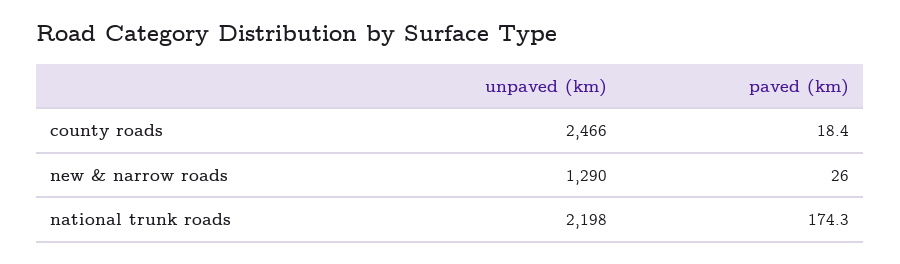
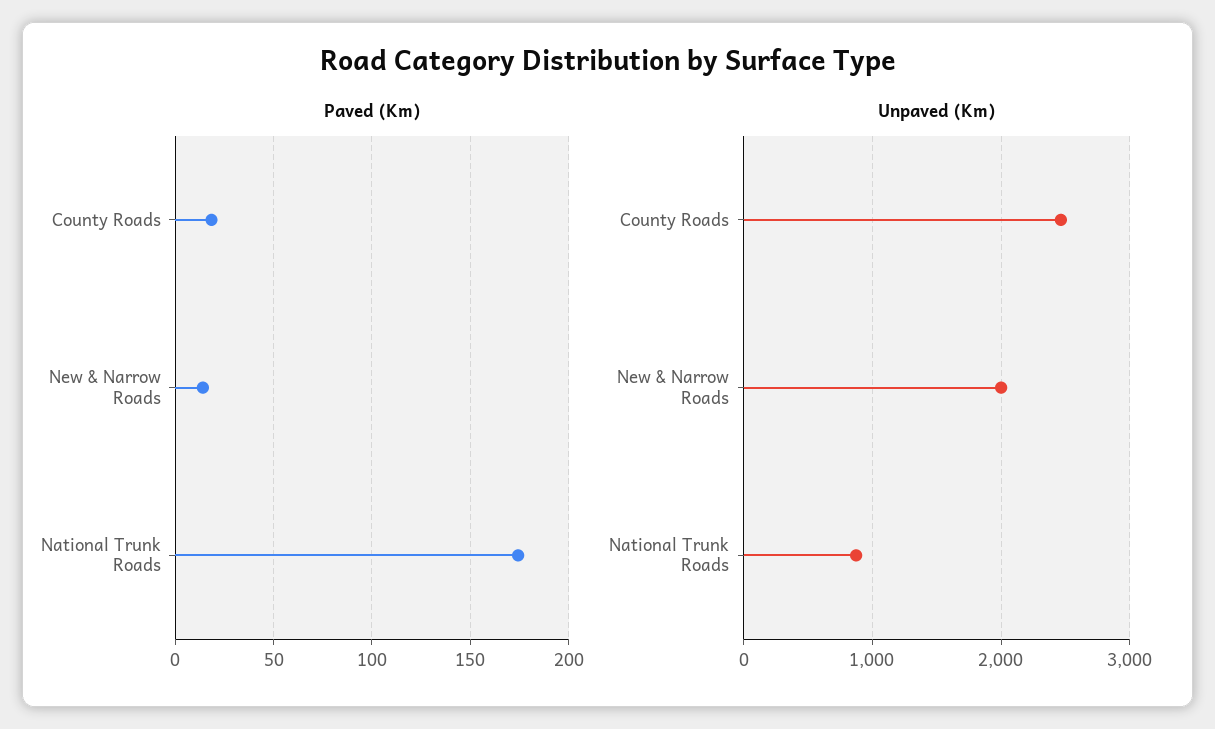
unpaved (km), new & narrow roads: 1290 -> 2000
paved (km), new & narrow roads: 26 -> 15
unpaved (km), national trunk roads: 2198 -> 900

